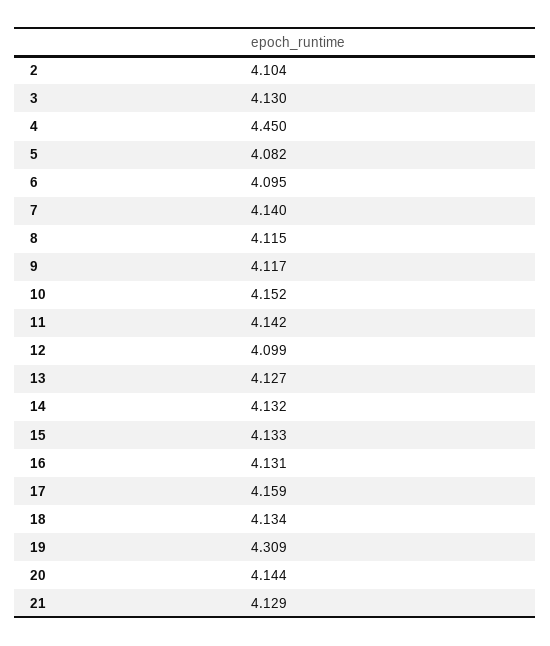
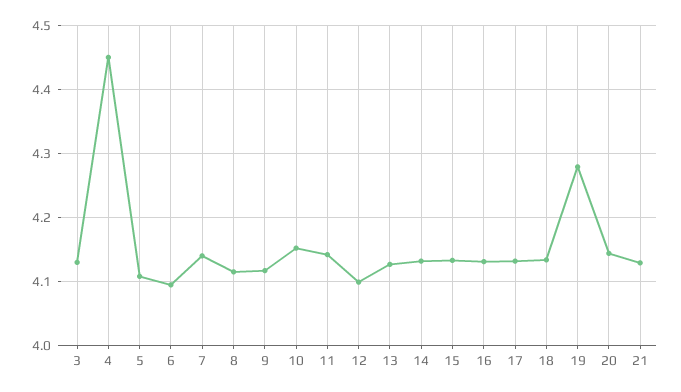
2: 4.104 -> none
5: 4.082 -> 4.11
17: 4.159 -> 4.13
19: 4.309 -> 4.28

